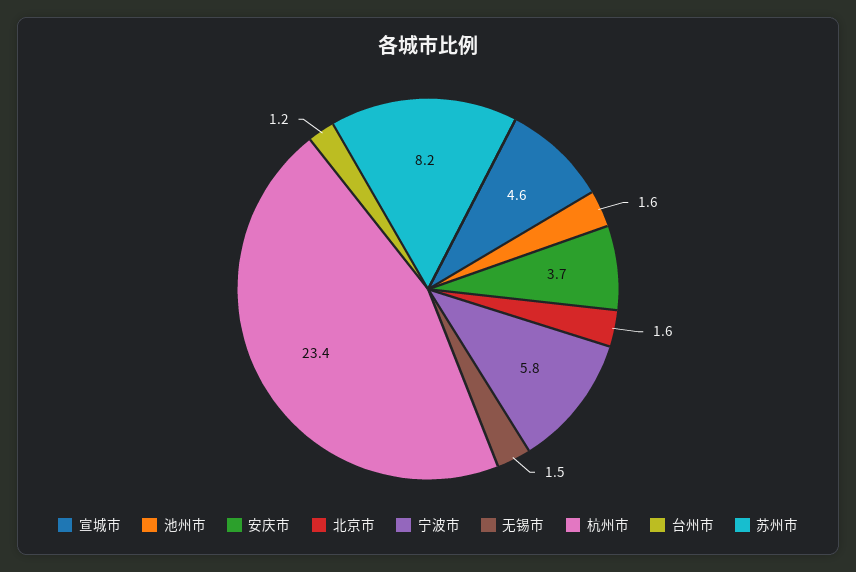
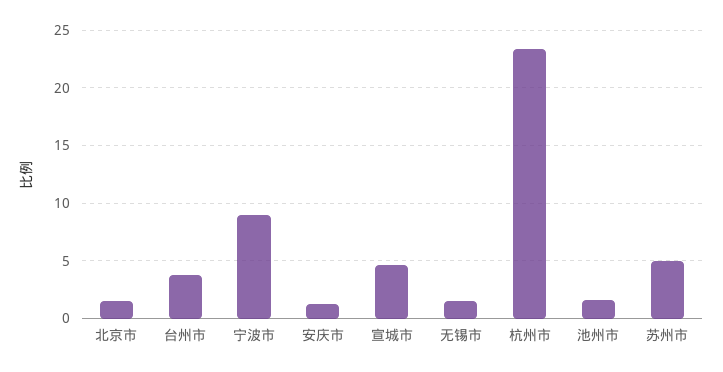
安庆市: 3.7 -> 1
宁波市: 5.8 -> 9
台州市: 1.2 -> 4
苏州市: 8.2 -> 5

